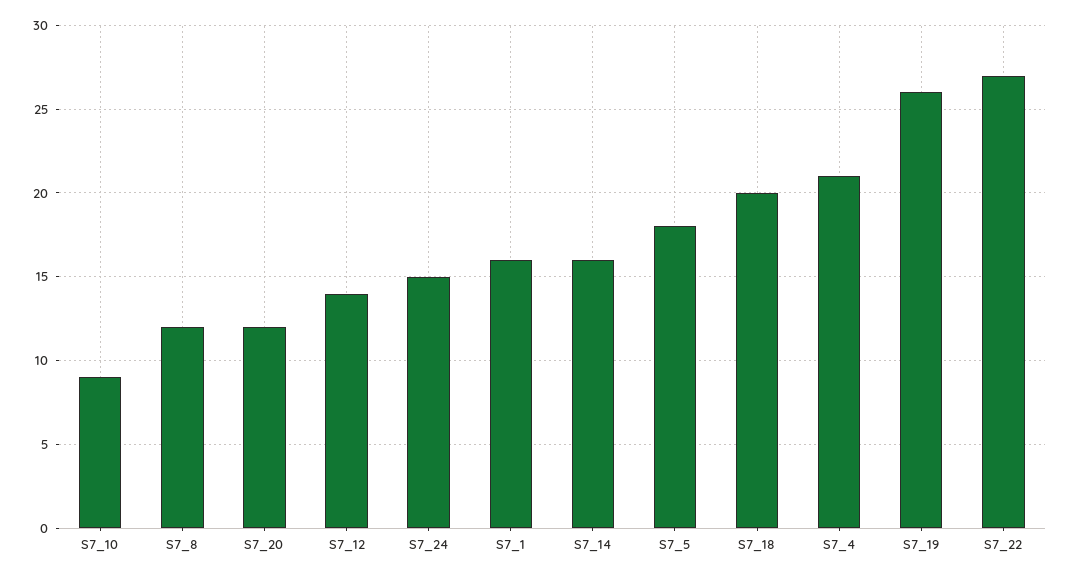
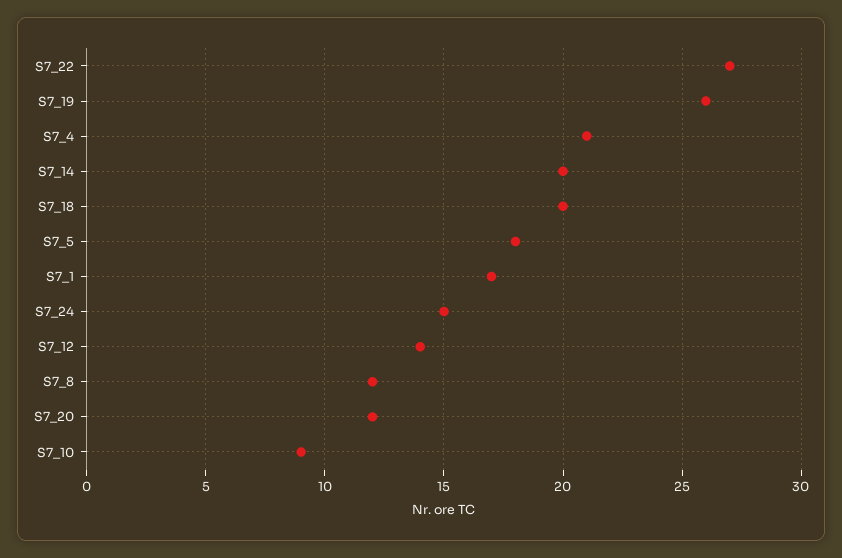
S7_1: 16 -> 17
S7_14: 16 -> 20

